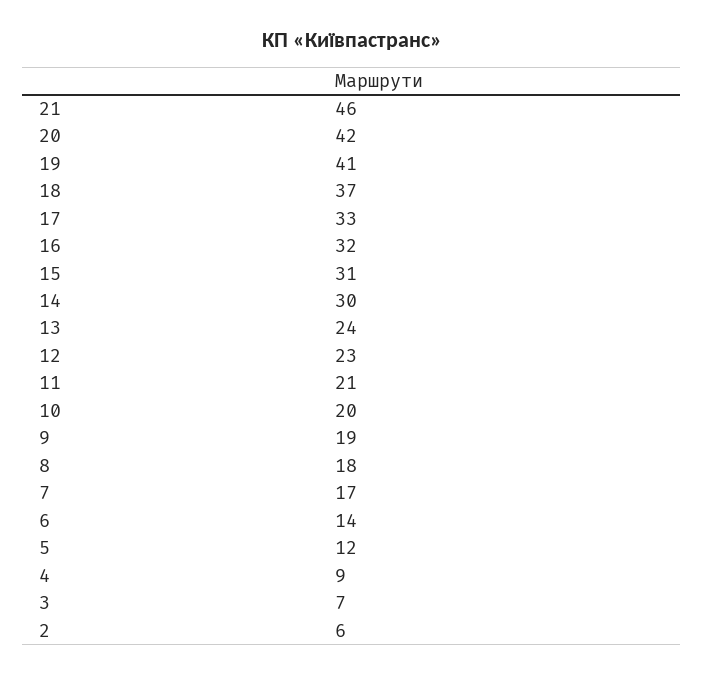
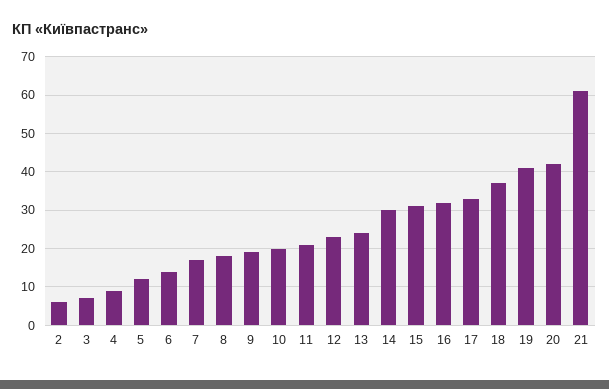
21: 46 -> 60

